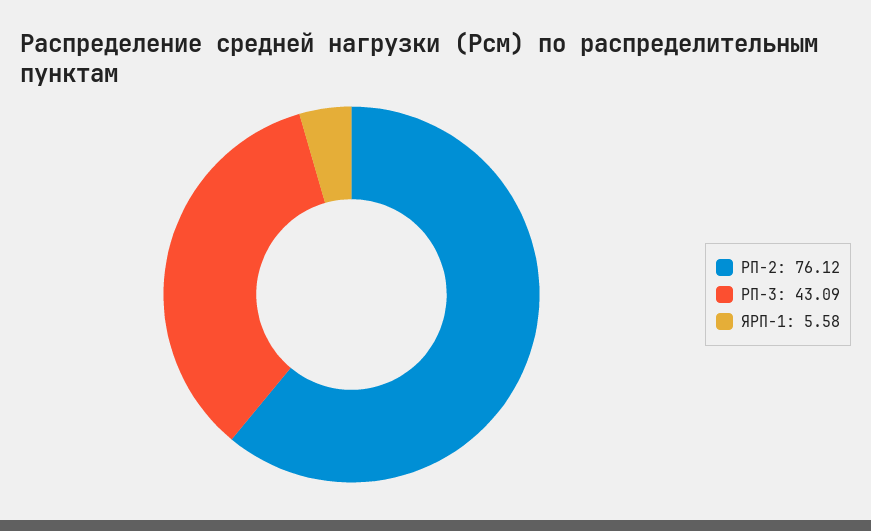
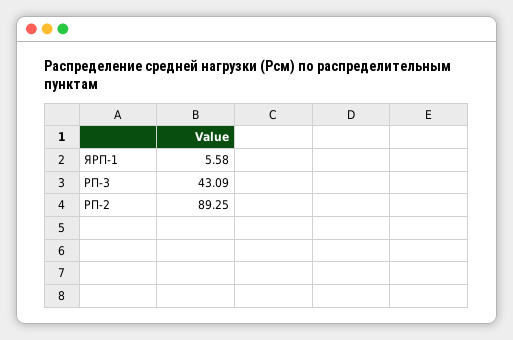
РП-2: 76.12 -> 89.25

